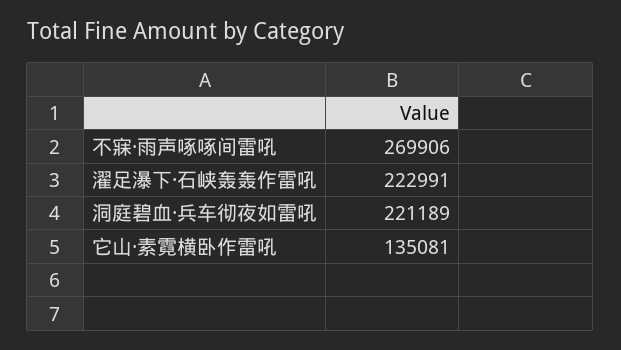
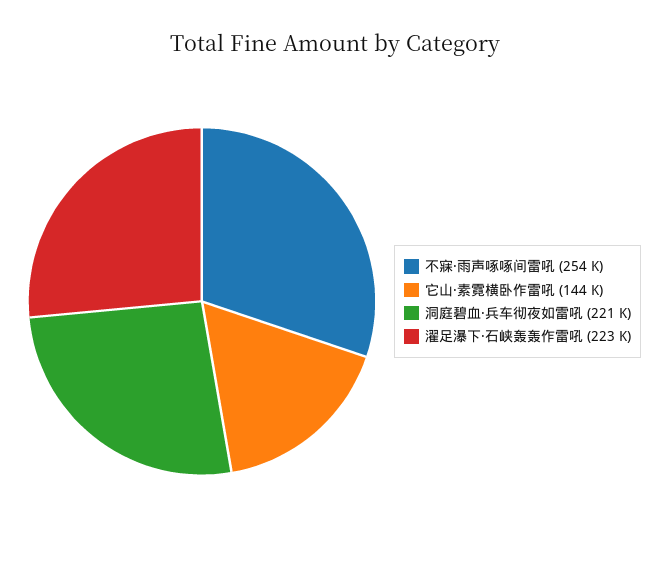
不寐·雨声啄啄间雷吼: 269906 -> 254000
它山·素霓横卧作雷吼: 135081 -> 144000

